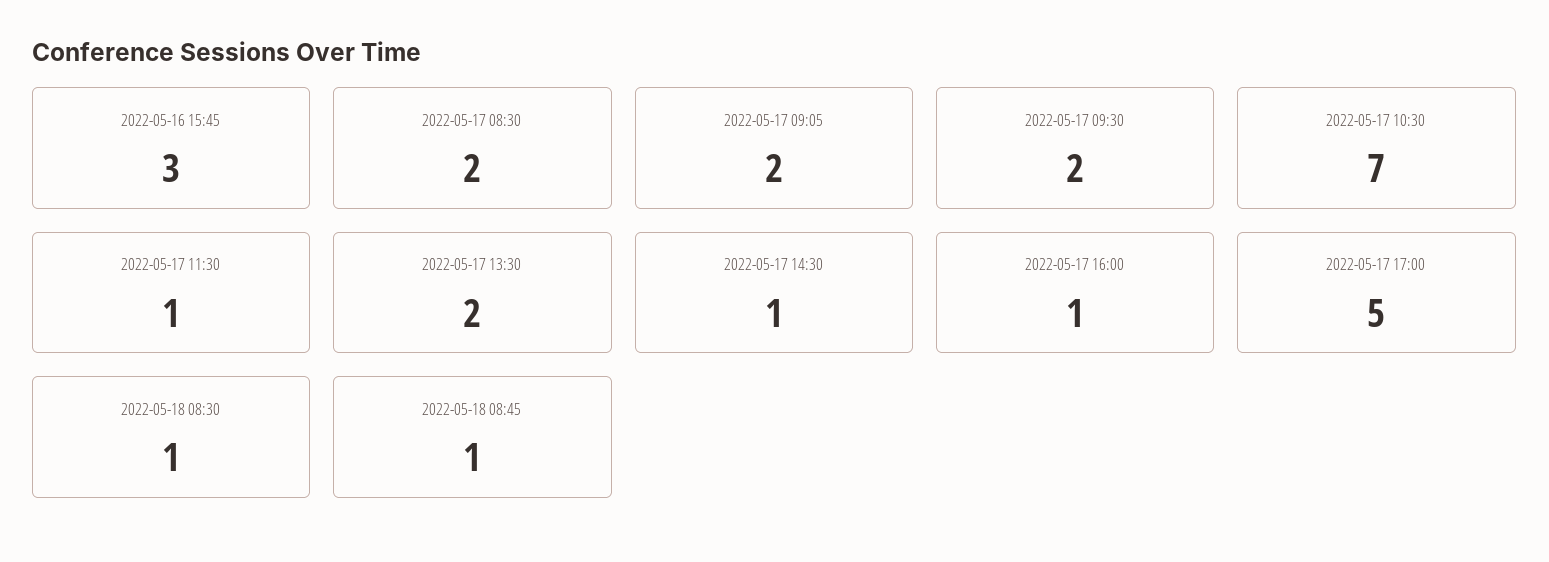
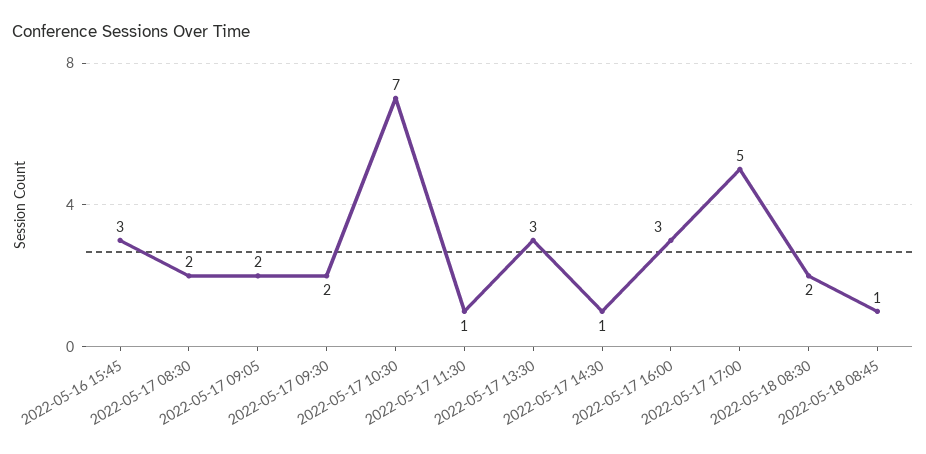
2022-05-17 13:30: 2 -> 3
2022-05-17 16:00: 1 -> 3
2022-05-18 08:30: 1 -> 2

